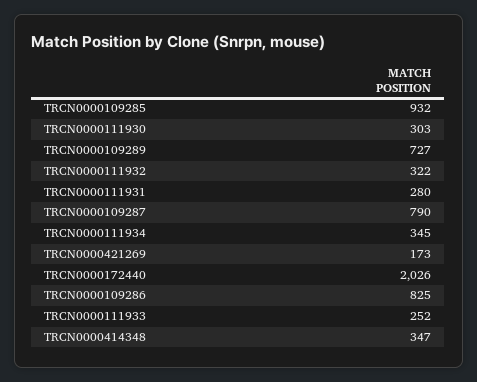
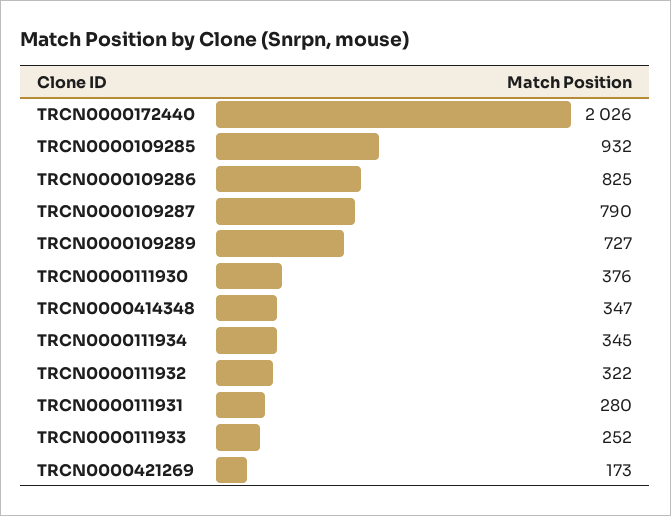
TRCN0000111930: 303 -> 376

